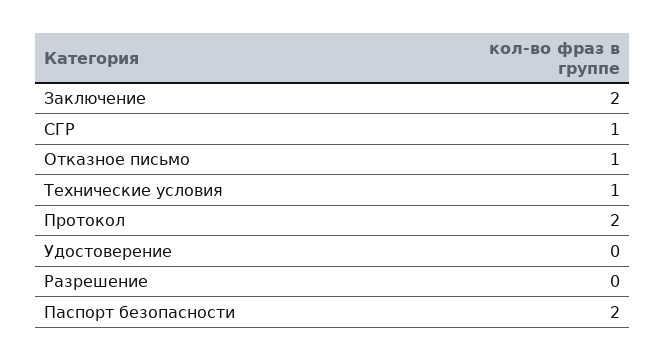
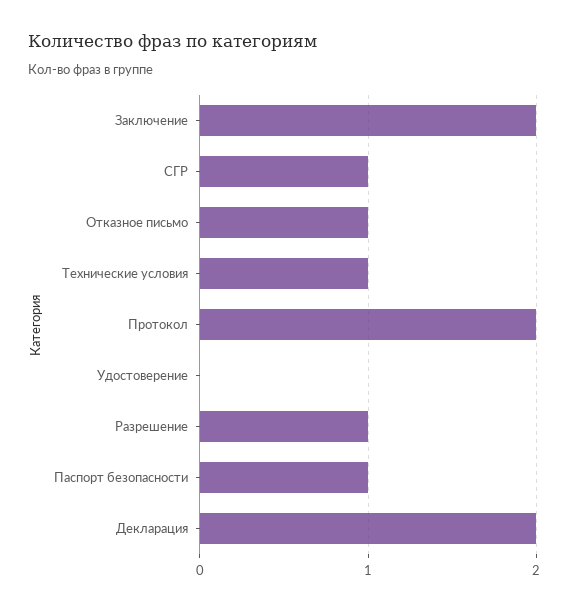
Разрешение: 0 -> 1
Паспорт безопасности: 2 -> 1
Декларация: none -> 2

